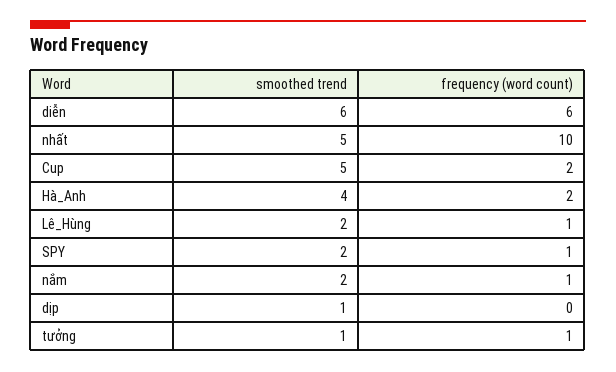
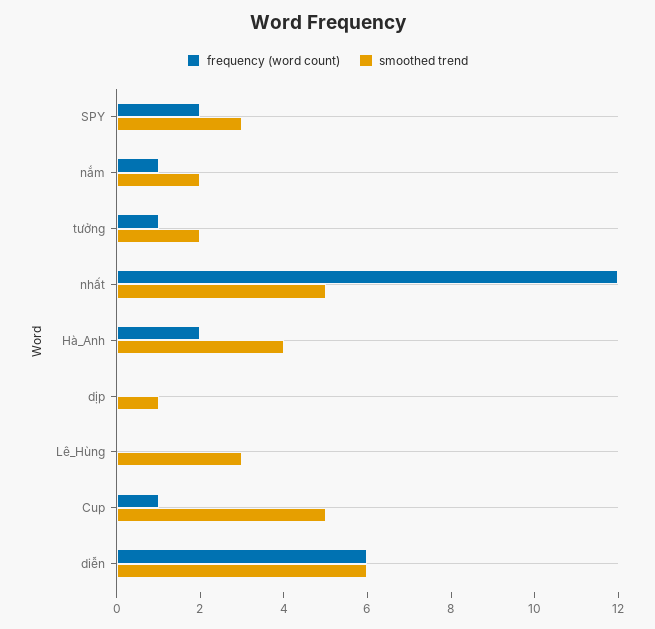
frequency (word count), nhất: 10 -> 12
frequency (word count), Cup: 2 -> 1
smoothed trend, Lê_Hùng: 2 -> 3
frequency (word count), Lê_Hùng: 1 -> 0
smoothed trend, SPY: 2 -> 3
frequency (word count), SPY: 1 -> 2
smoothed trend, tưởng: 1 -> 2

